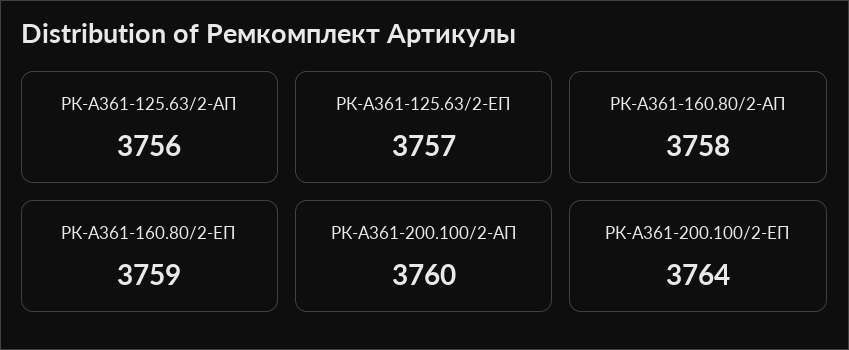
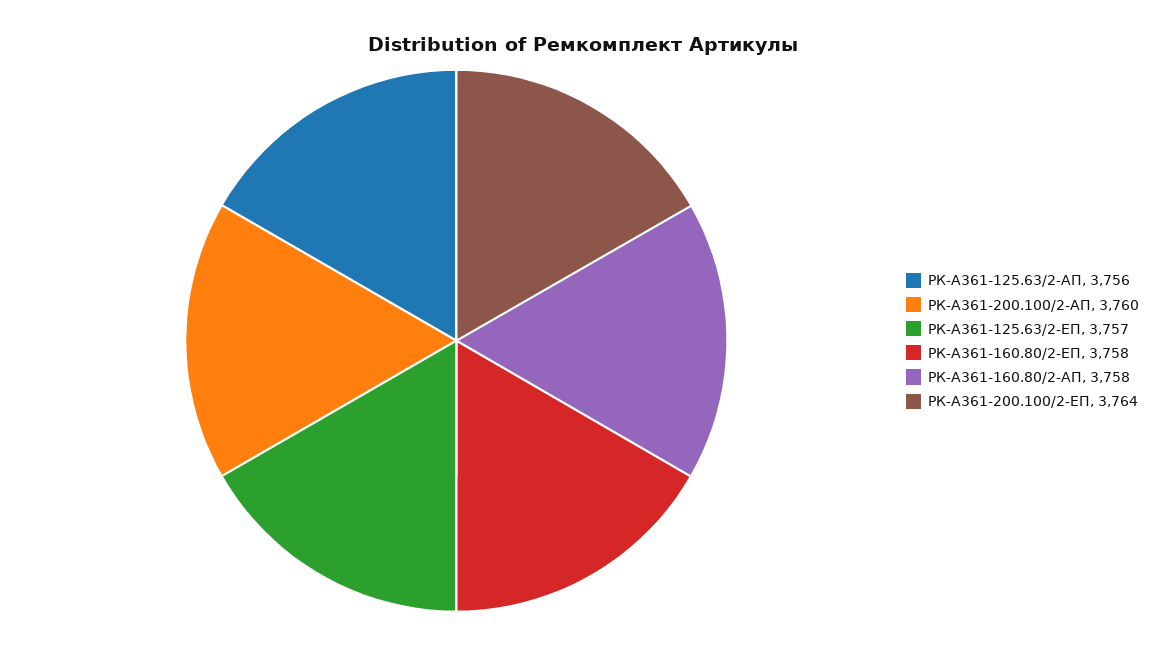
РК-А361-160.80/2-ЕП: 3759 -> 3758

